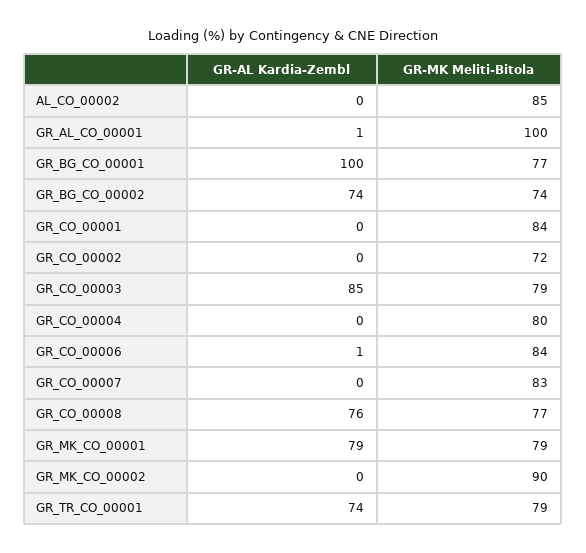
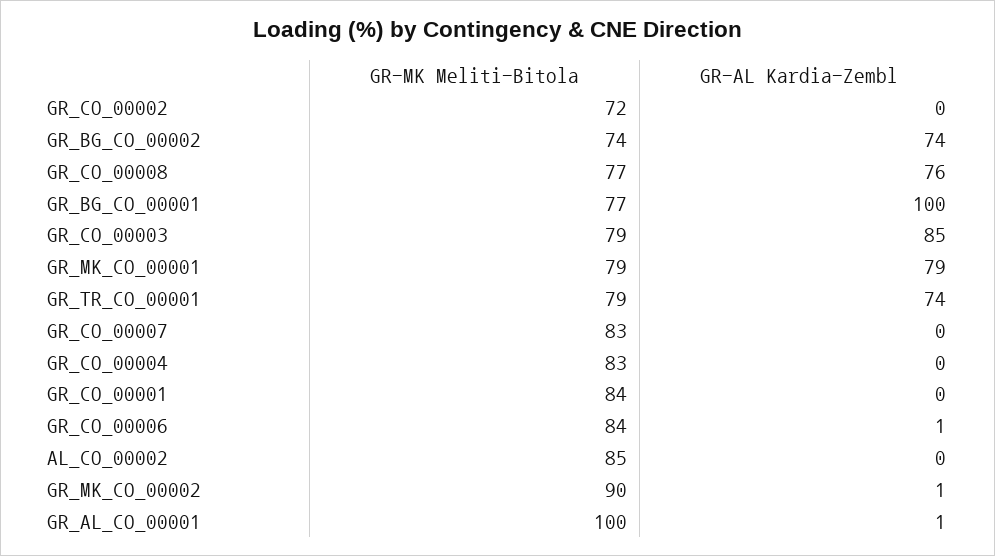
GR-MK Meliti-Bitola, GR_CO_00004: 80 -> 83
GR-AL Kardia-Zembl, GR_MK_CO_00002: 0 -> 1

